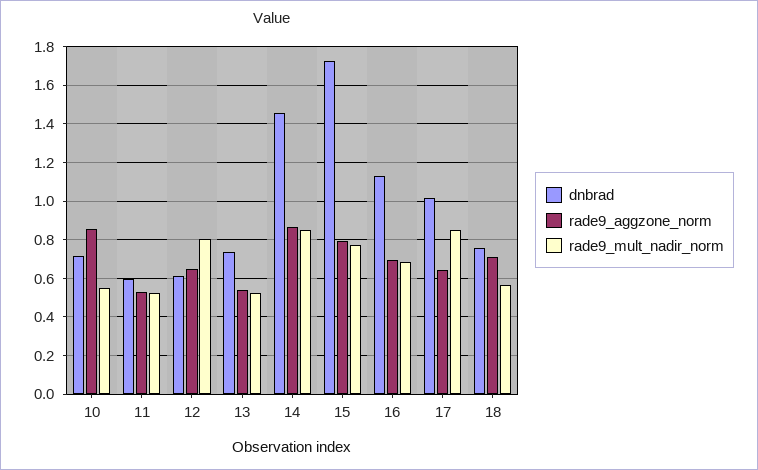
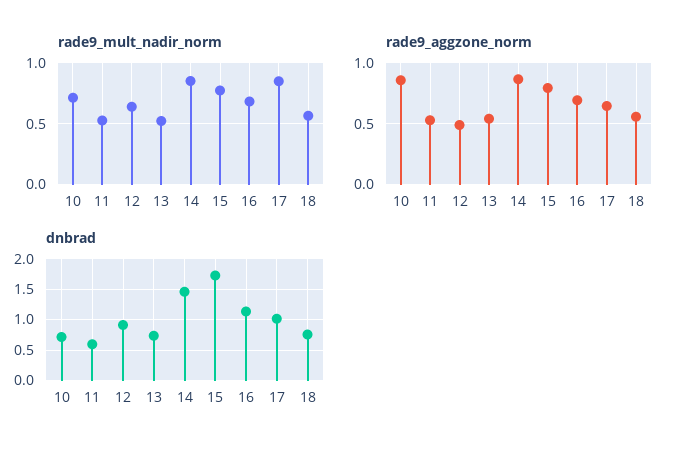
rade9_mult_nadir_norm, 10: 0.55 -> 0.7
dnbrad, 12: 0.6 -> 0.9
rade9_aggzone_norm, 12: 0.65 -> 0.5
rade9_mult_nadir_norm, 12: 0.8 -> 0.65
rade9_aggzone_norm, 18: 0.7 -> 0.55

